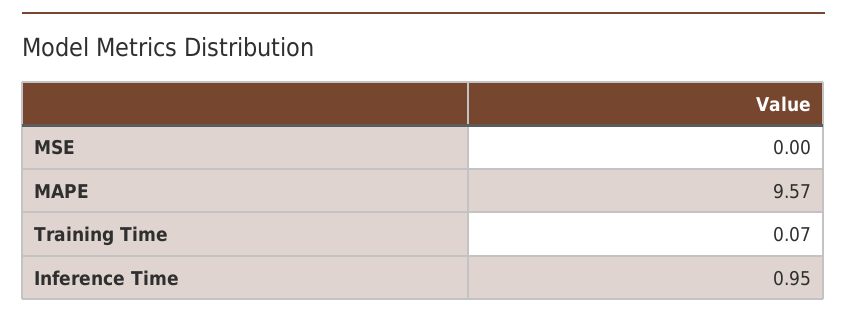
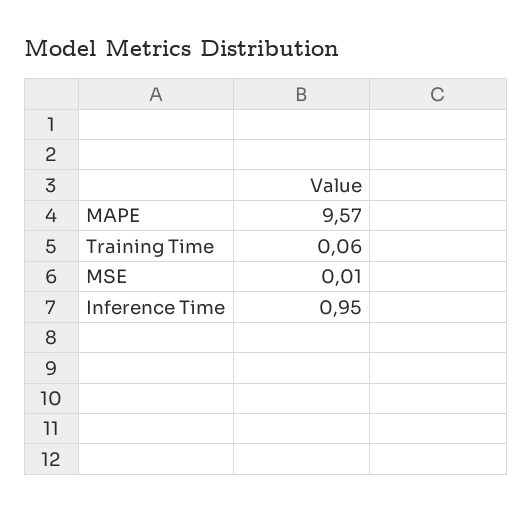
MSE: 0 -> 0.01
Training Time: 0.07 -> 0.06

